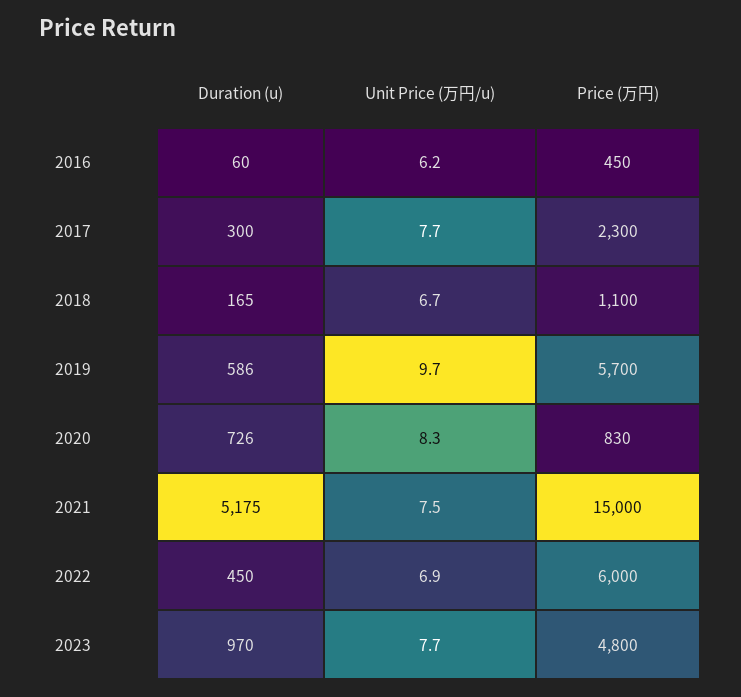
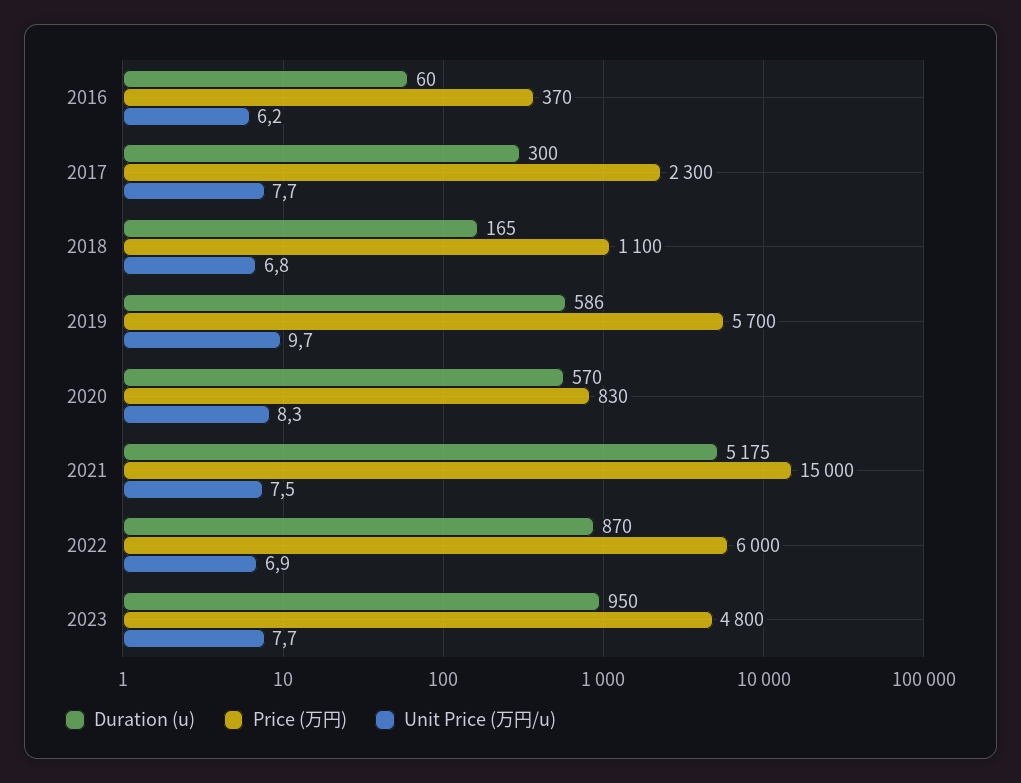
Price (万円), 2016: 450 -> 370
Unit Price (万円/u), 2018: 6.7 -> 6.8
Duration (u), 2020: 726 -> 570
Duration (u), 2022: 450 -> 870
Duration (u), 2023: 970 -> 950

